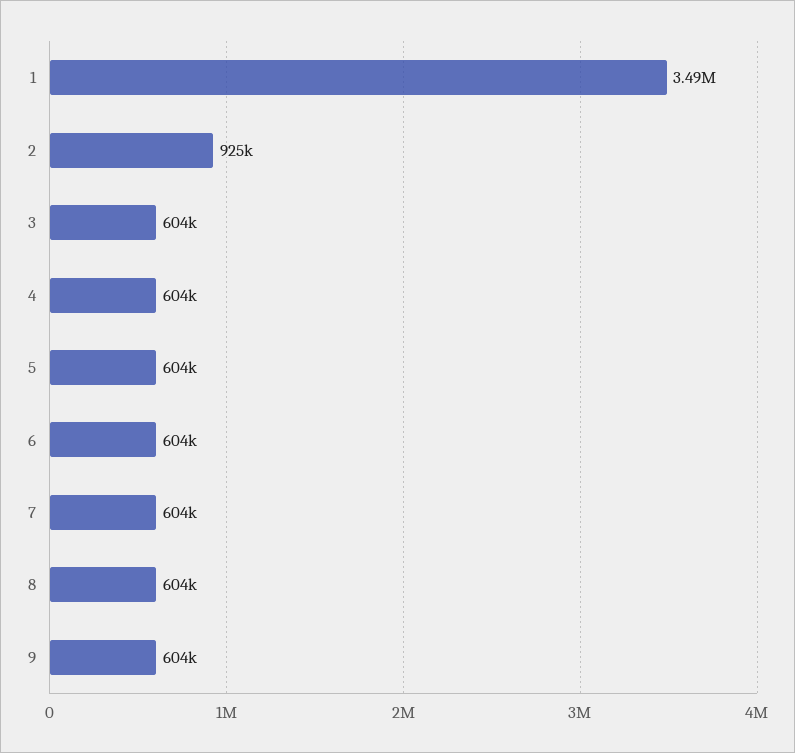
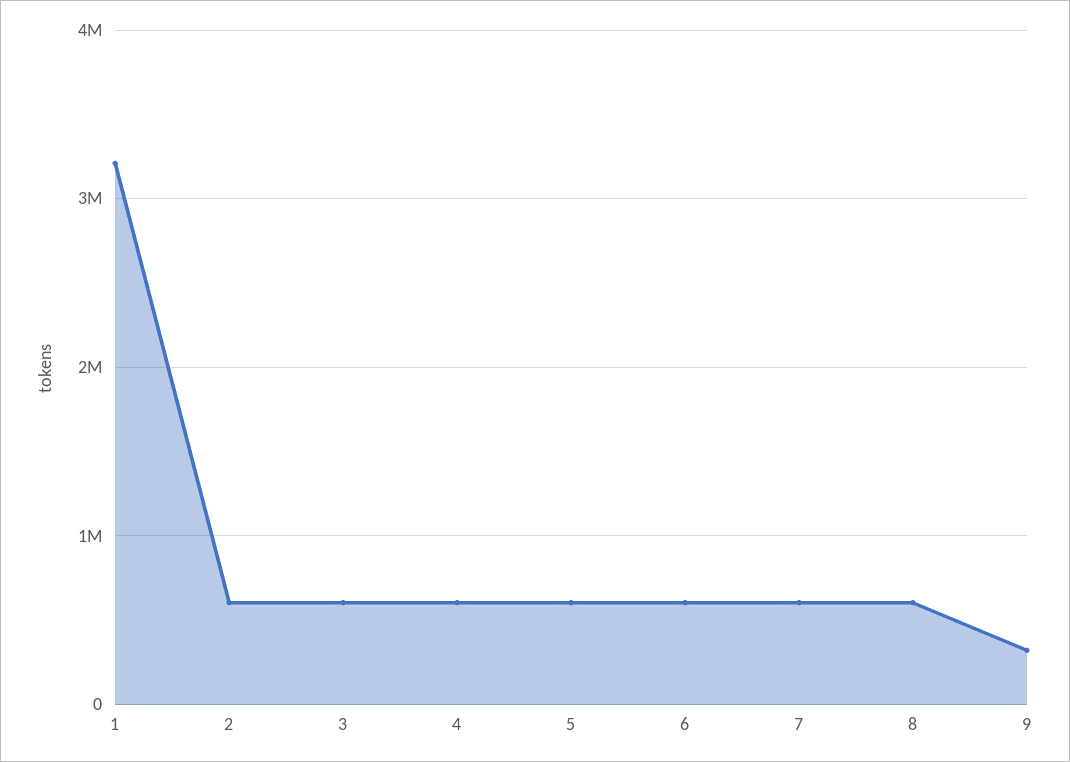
1: 3490000 -> 3200000
2: 925000 -> 600000
9: 604000 -> 300000

